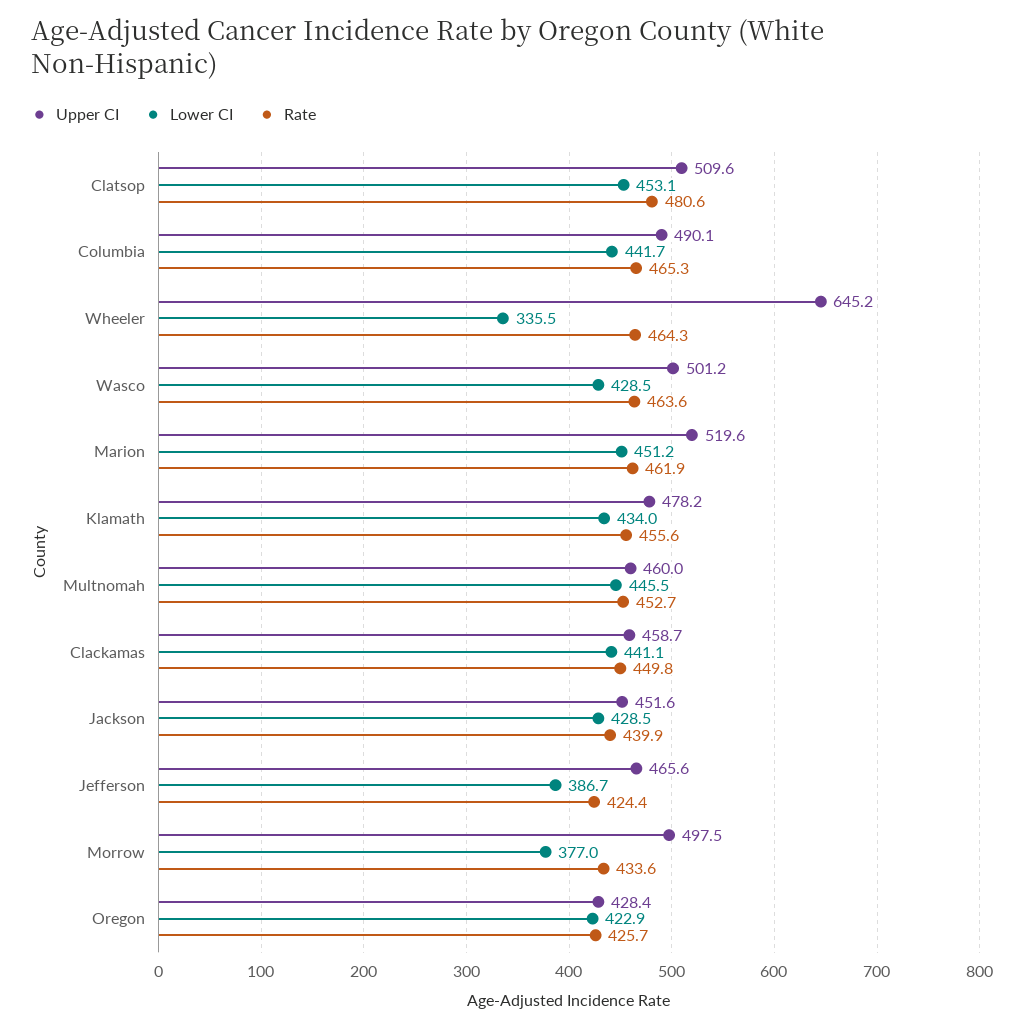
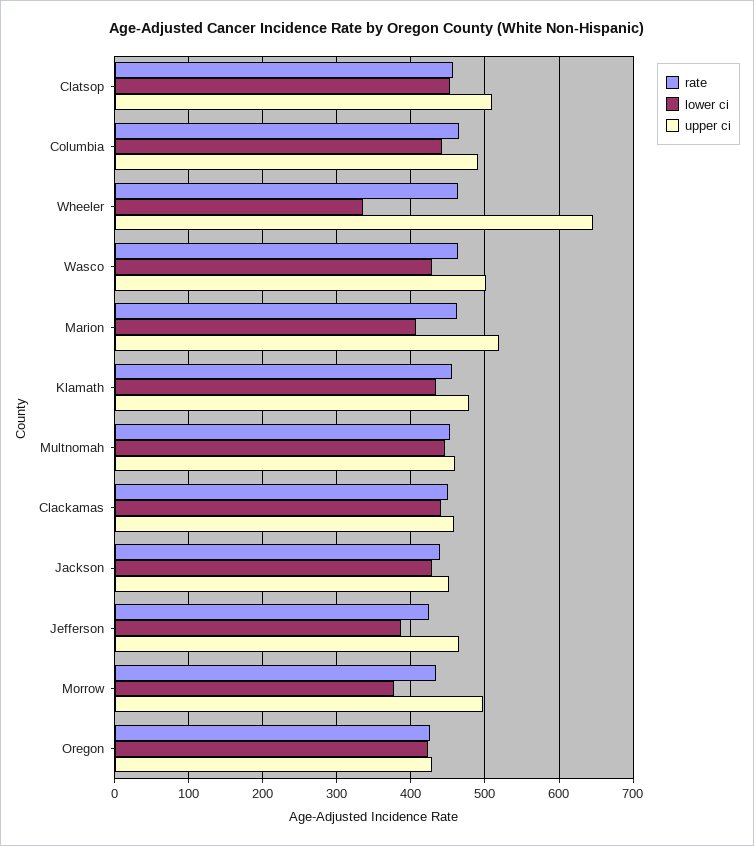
Rate, Clatsop: 480.6 -> 460
Lower CI, Marion: 451.2 -> 410

